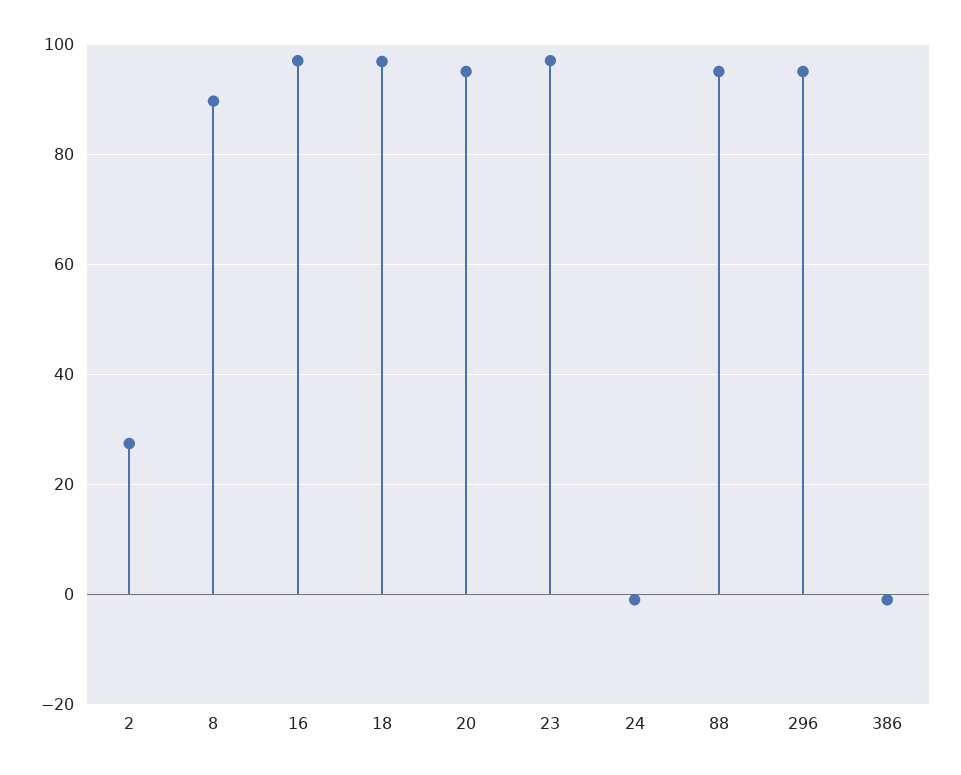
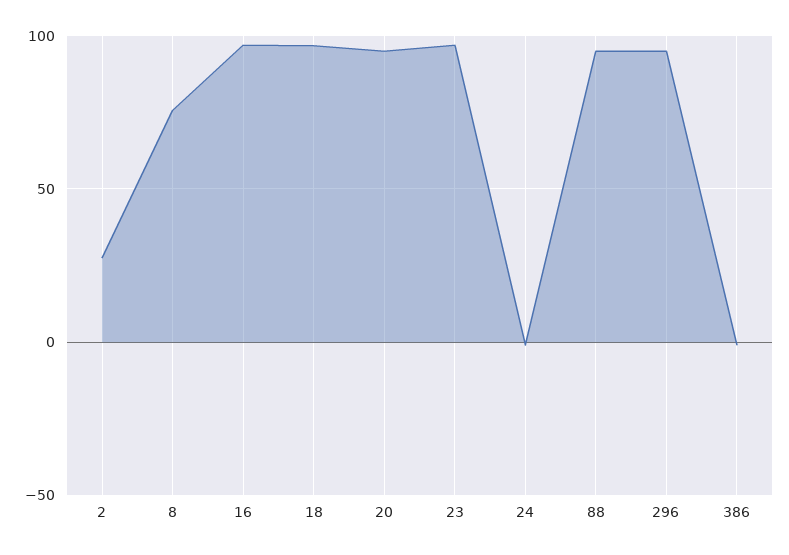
8: 90 -> 75

